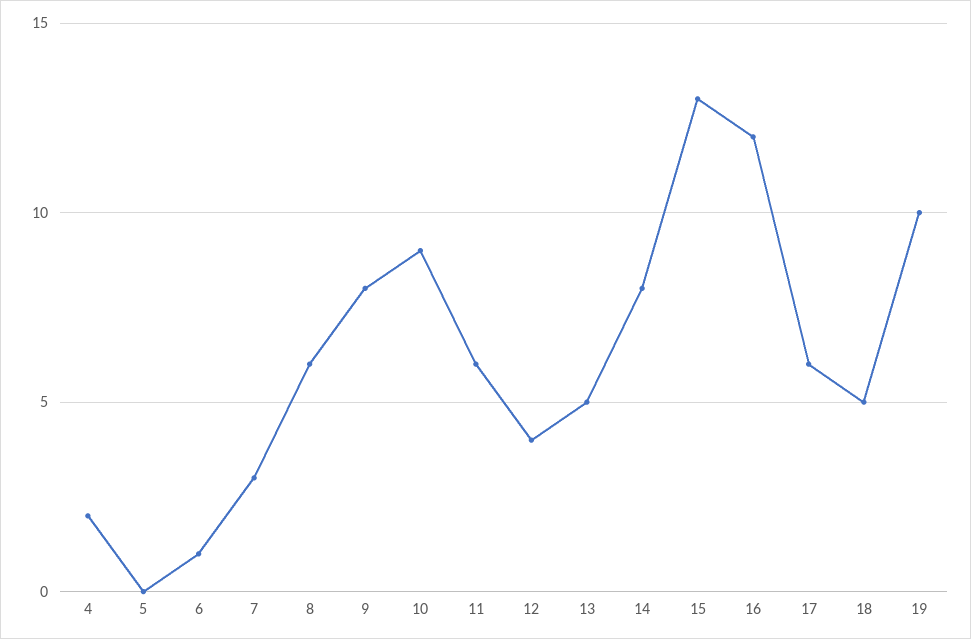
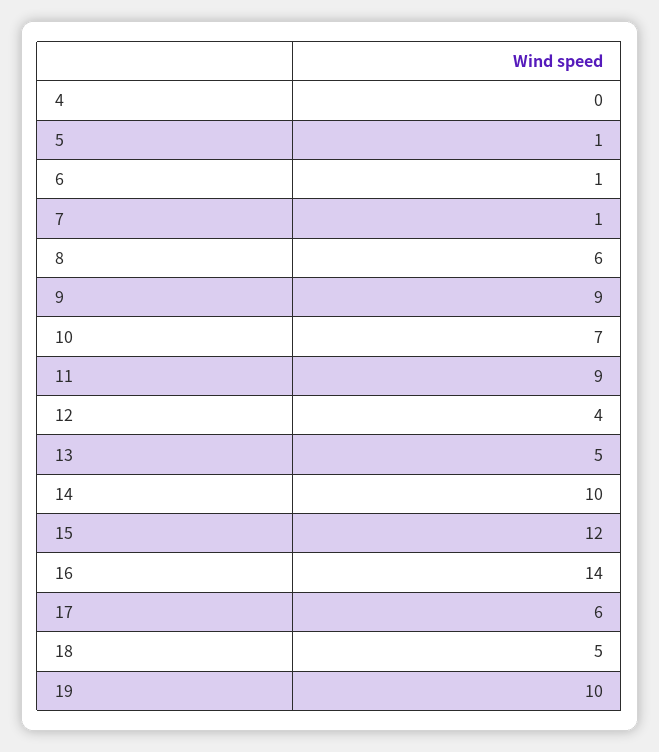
4: 2 -> 0
5: 0 -> 1
7: 3 -> 1
9: 8 -> 9
10: 9 -> 7
11: 6 -> 9
14: 8 -> 10
15: 13 -> 12
16: 12 -> 14

